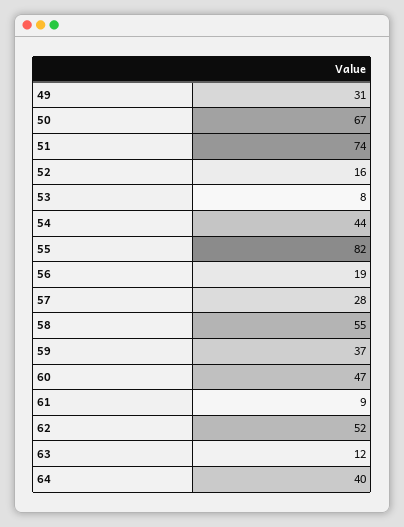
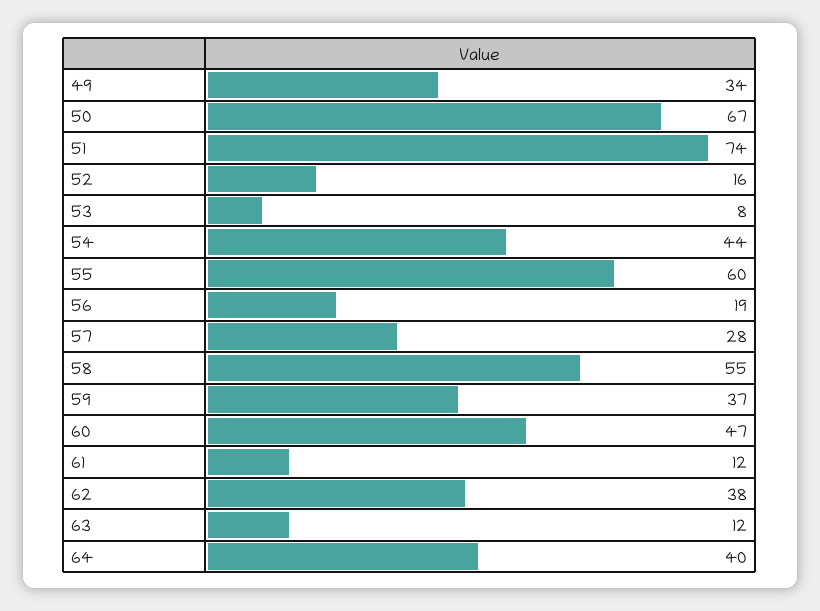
49: 31 -> 34
55: 82 -> 60
61: 9 -> 12
62: 52 -> 38

